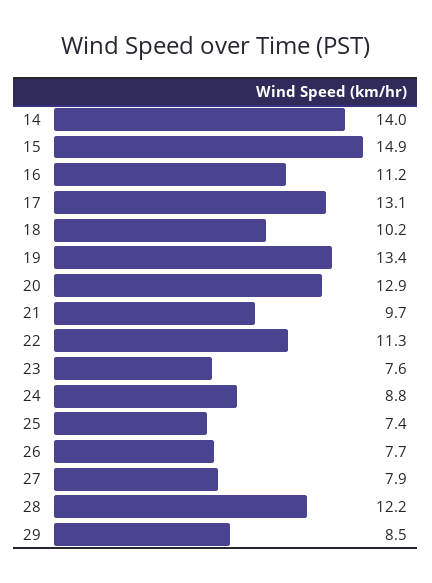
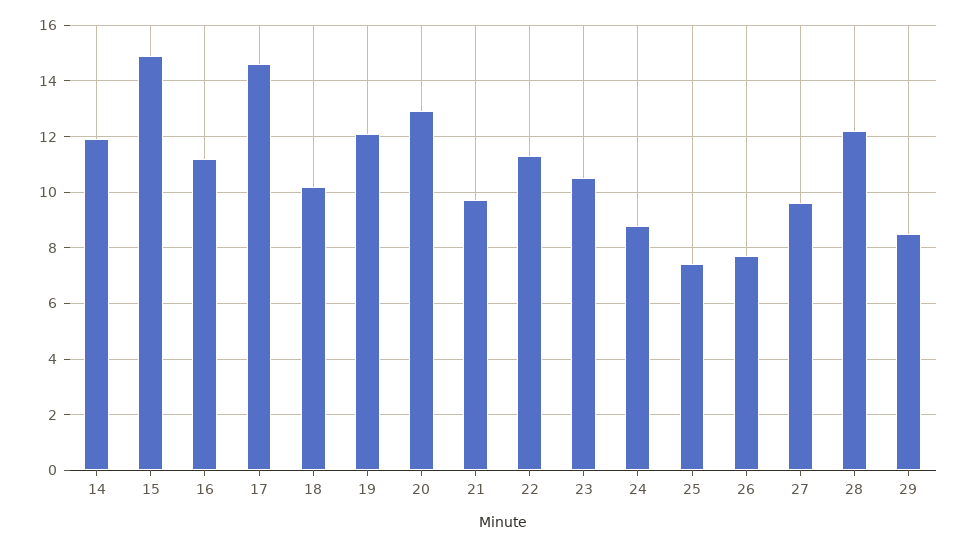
14: 14 -> 12
17: 13.1 -> 14.5
19: 13.4 -> 12
23: 7.6 -> 10.5
27: 7.9 -> 9.5

